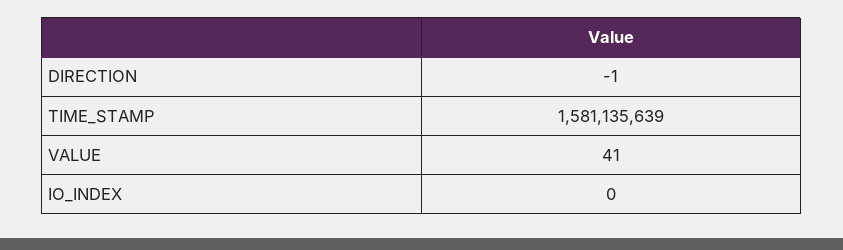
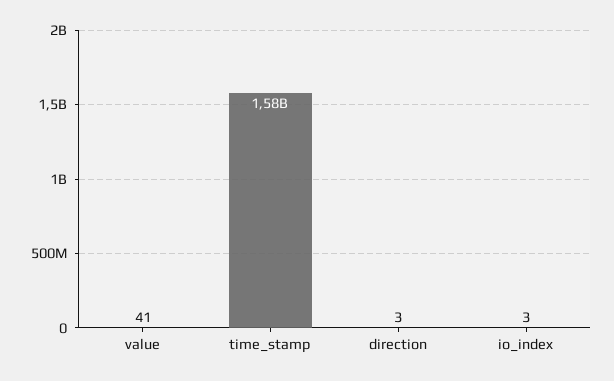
DIRECTION: -1 -> 3
IO_INDEX: 0 -> 3

